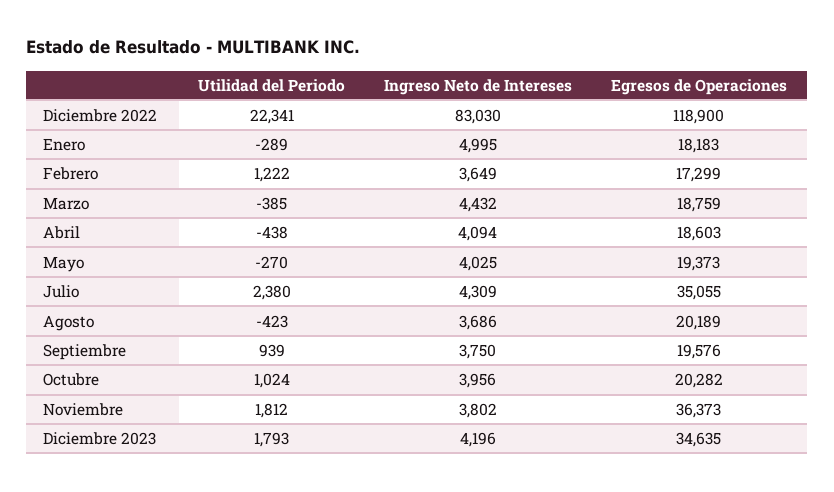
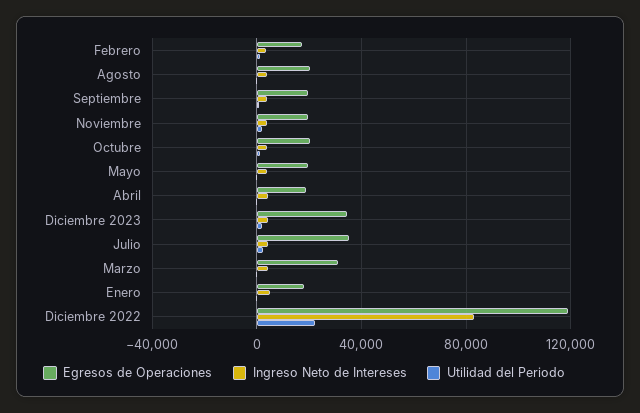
Egresos de Operaciones, Marzo: 18759 -> 30000
Egresos de Operaciones, Noviembre: 36373 -> 20000

